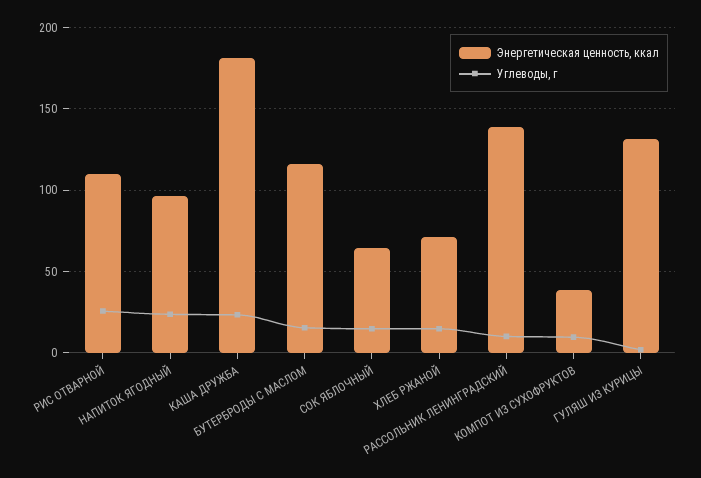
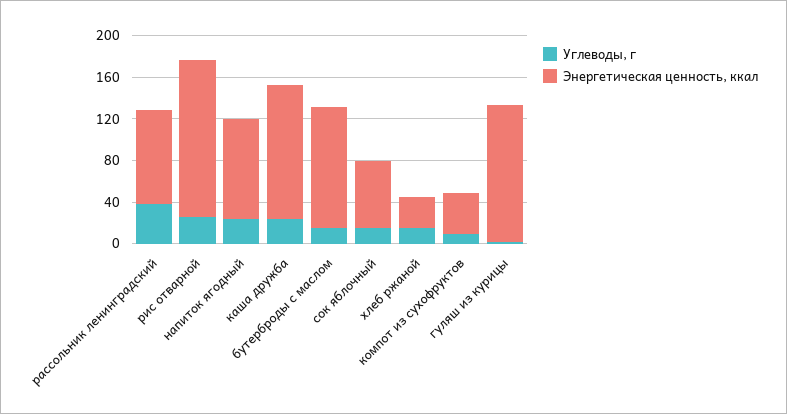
Энергетическая ценность, ккал, РИС ОТВАРНОЙ: 110 -> 150
Энергетическая ценность, ккал, КАША ДРУЖБА: 180 -> 130
Энергетическая ценность, ккал, ХЛЕБ РЖАНОЙ: 70 -> 30
Энергетическая ценность, ккал, РАССОЛЬНИК ЛЕНИНГРАДСКИЙ: 140 -> 90
Углеводы, г, РАССОЛЬНИК ЛЕНИНГРАДСКИЙ: 10 -> 40

